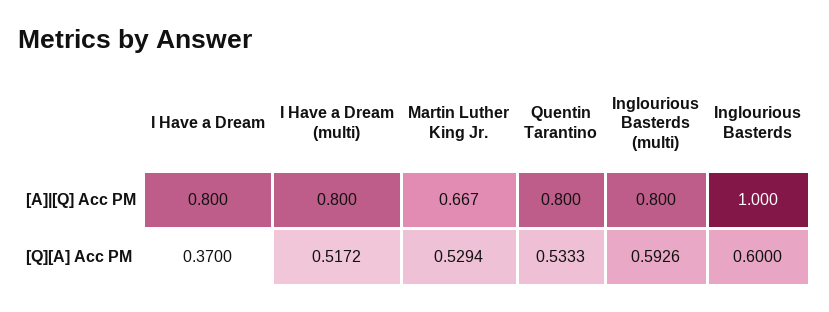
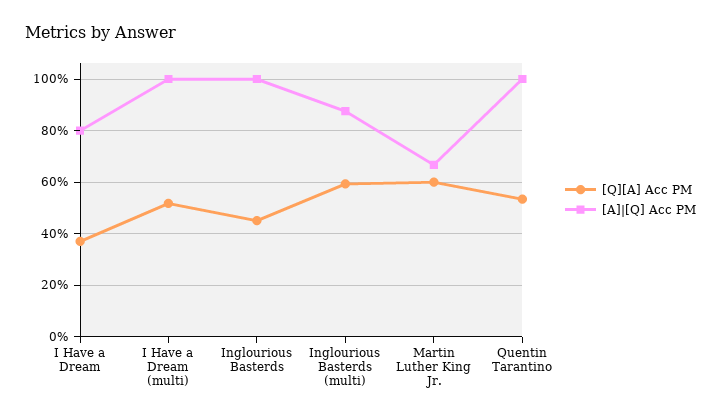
[A]|[Q] Acc PM, I Have a Dream (multi): 0.8 -> 1
[A]|[Q] Acc PM, Quentin Tarantino: 0.8 -> 1
[A]|[Q] Acc PM, Inglourious Basterds (multi): 0.8 -> 0.875
[Q][A] Acc PM, Martin Luther King Jr.: 0.5294 -> 0.6
[Q][A] Acc PM, Inglourious Basterds: 0.6 -> 0.45

